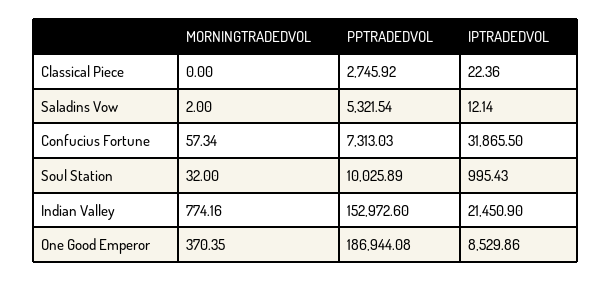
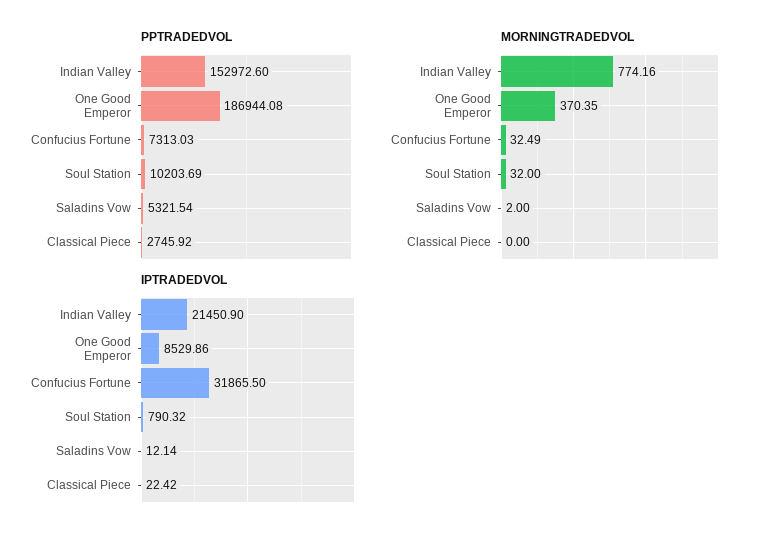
IPTRADEDVOL, Classical Piece: 22.36 -> 22.42
MORNINGTRADEDVOL, Confucius Fortune: 57.34 -> 32.49
PPTRADEDVOL, Soul Station: 10025.89 -> 10203.69
IPTRADEDVOL, Soul Station: 995.43 -> 790.32

